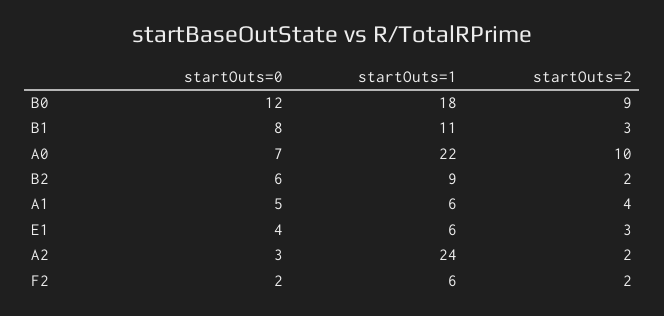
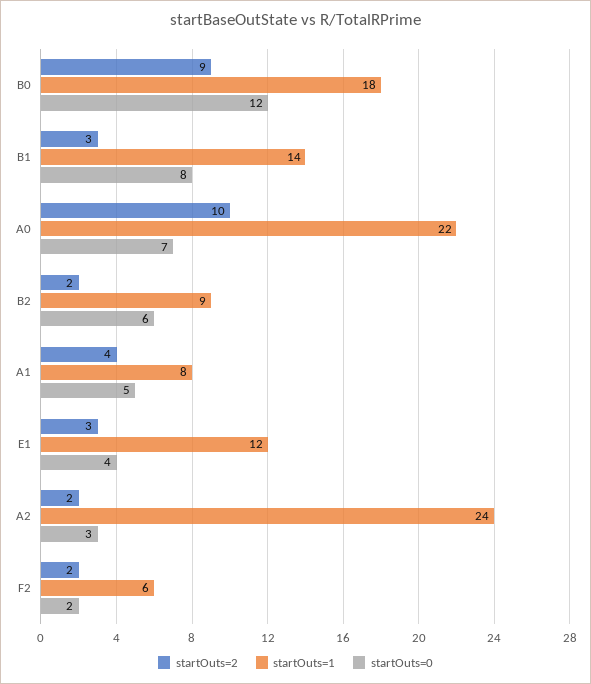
startOuts=1, B1: 11 -> 14
startOuts=1, A1: 6 -> 8
startOuts=1, E1: 6 -> 12

